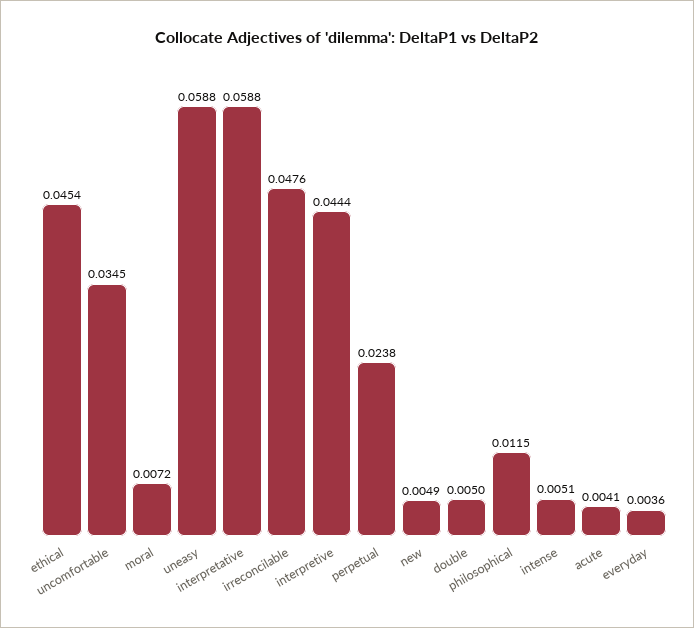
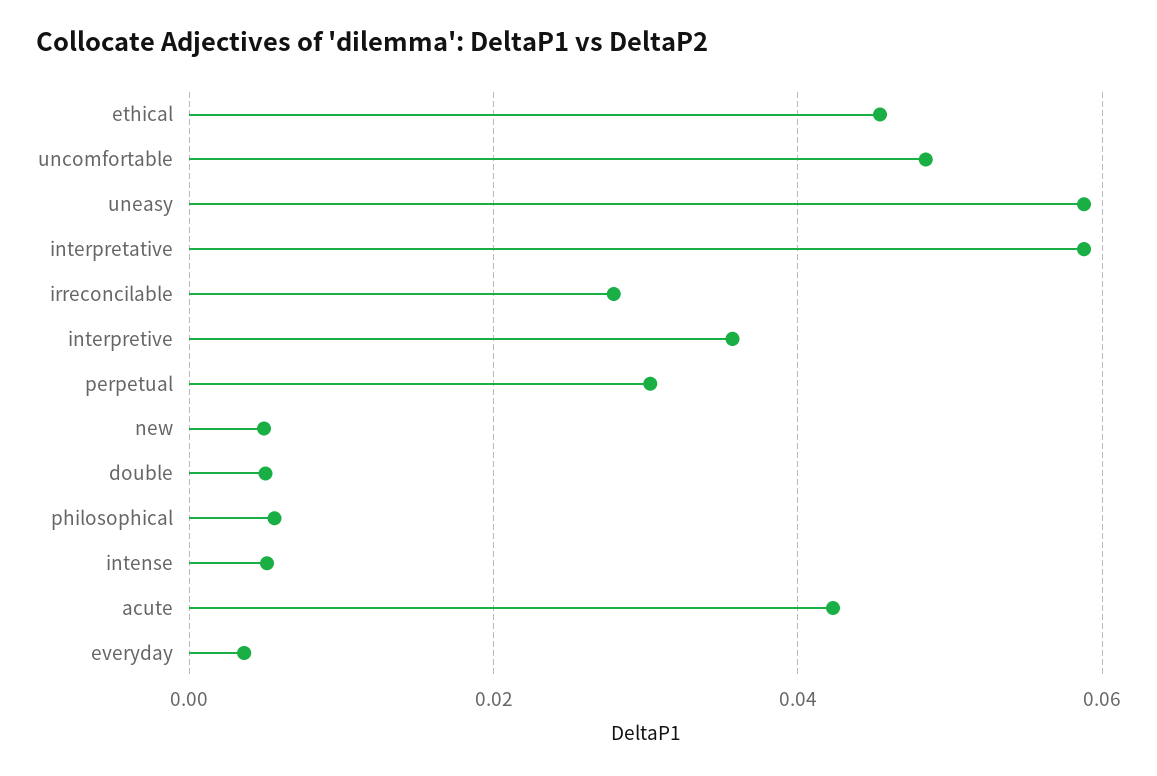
uncomfortable: 0.0345 -> 0.048
moral: 0.0072 -> none
irreconcilable: 0.0476 -> 0.028
interpretive: 0.0444 -> 0.036
perpetual: 0.0238 -> 0.03
philosophical: 0.0115 -> 0.006
acute: 0.0041 -> 0.042

